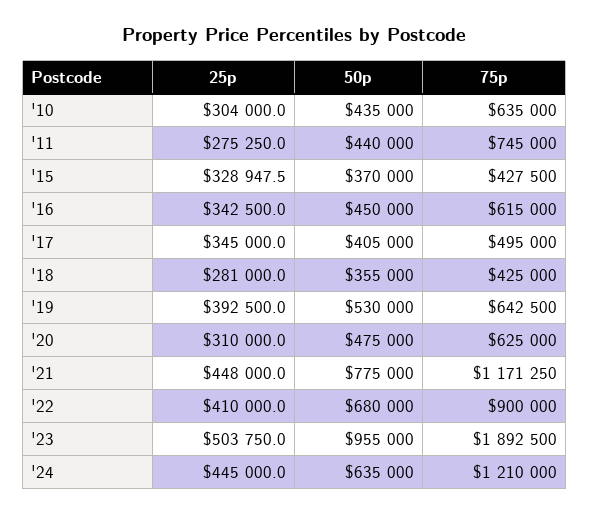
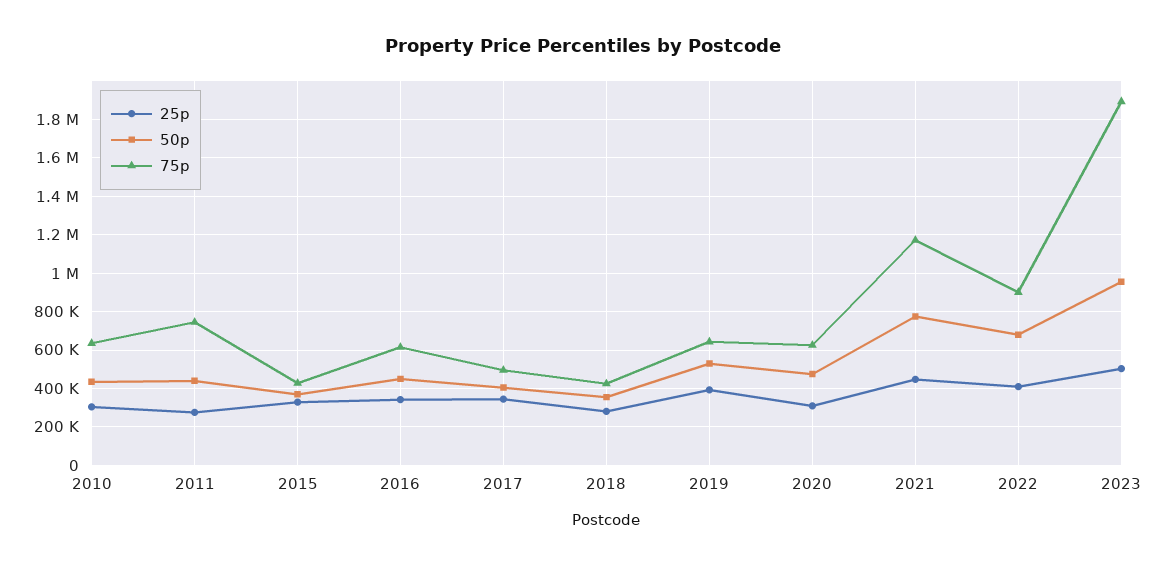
25p, '24: 445000 -> none
50p, '24: 635000 -> none
75p, '24: 1210000 -> none

